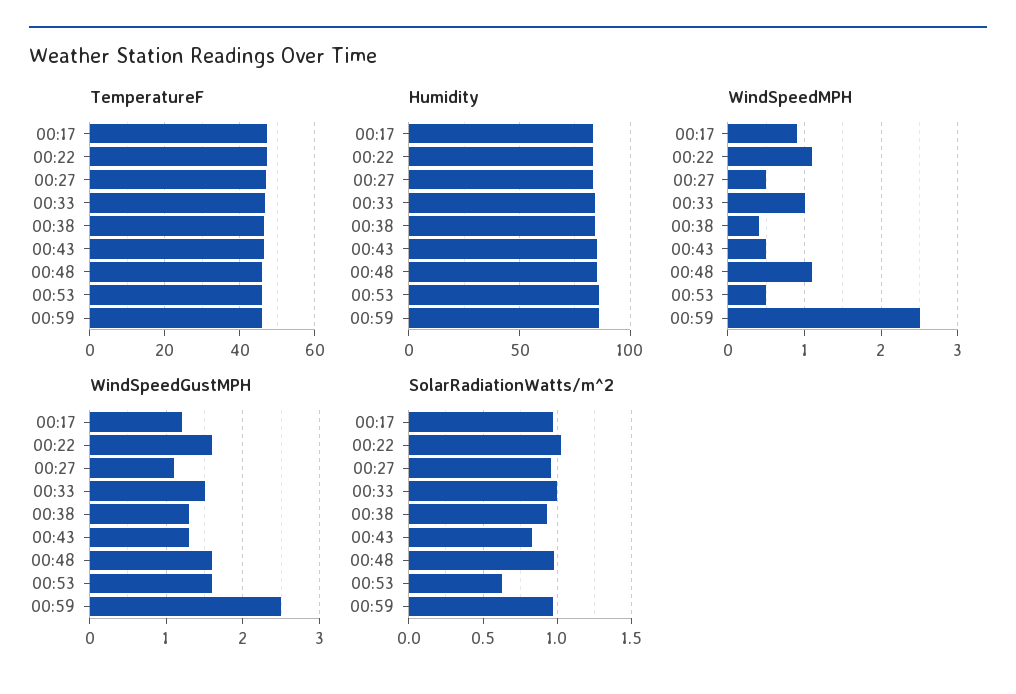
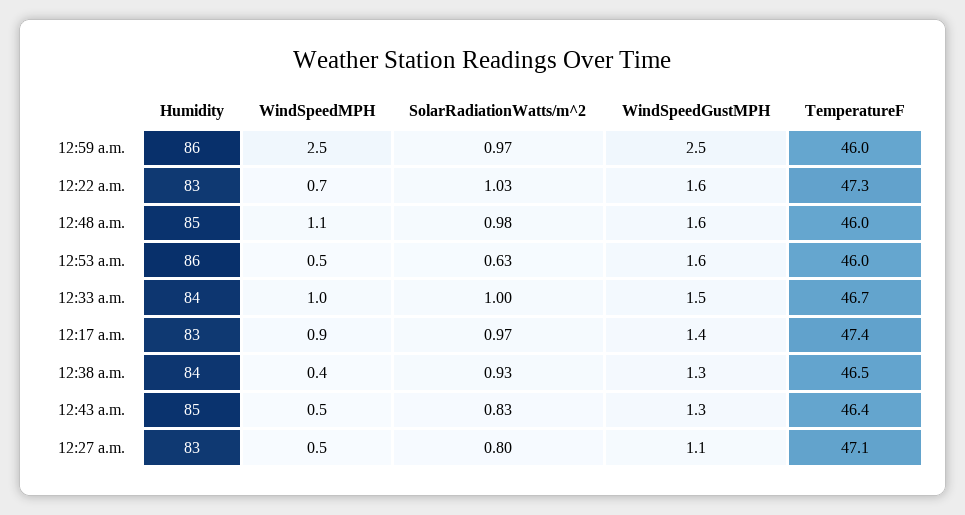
WindSpeedMPH, 00:22: 1.1 -> 0.7
WindSpeedGustMPH, 00:17: 1.2 -> 1.4
SolarRadiationWatts/m^2, 00:27: 0.95 -> 0.8

